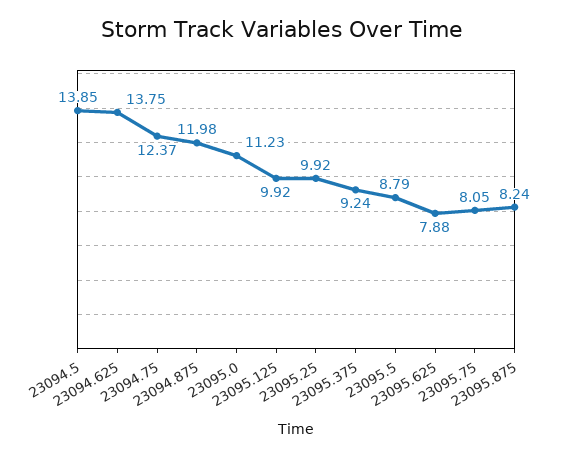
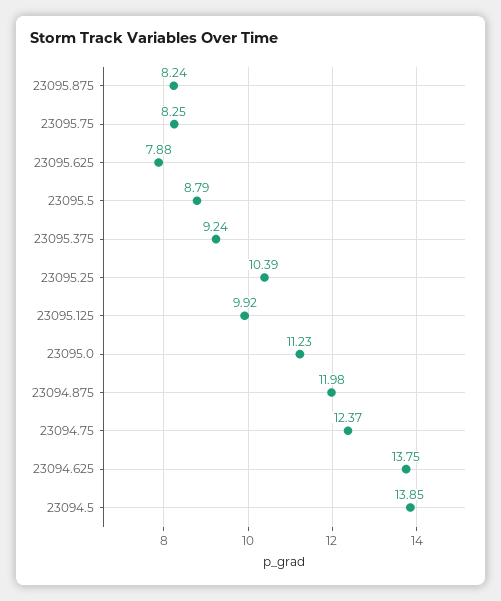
23095.25: 9.92 -> 10.39
23095.75: 8.05 -> 8.25

